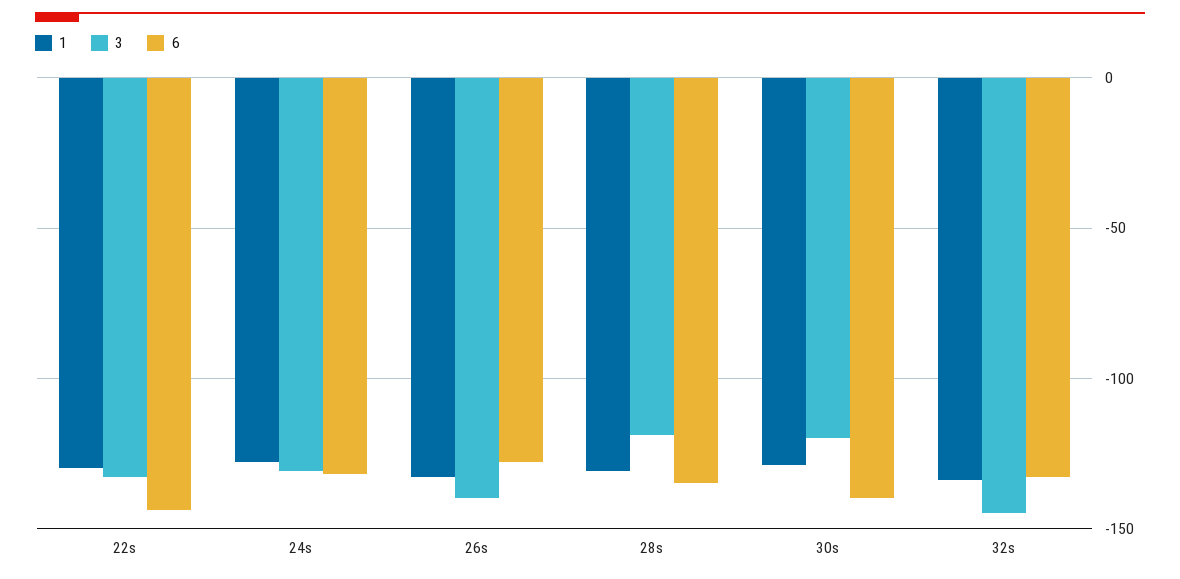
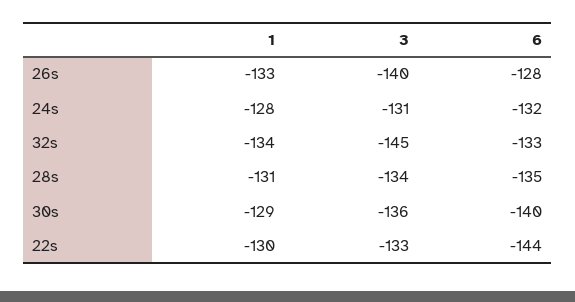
3, 28s: -120 -> -134
3, 30s: -120 -> -136

